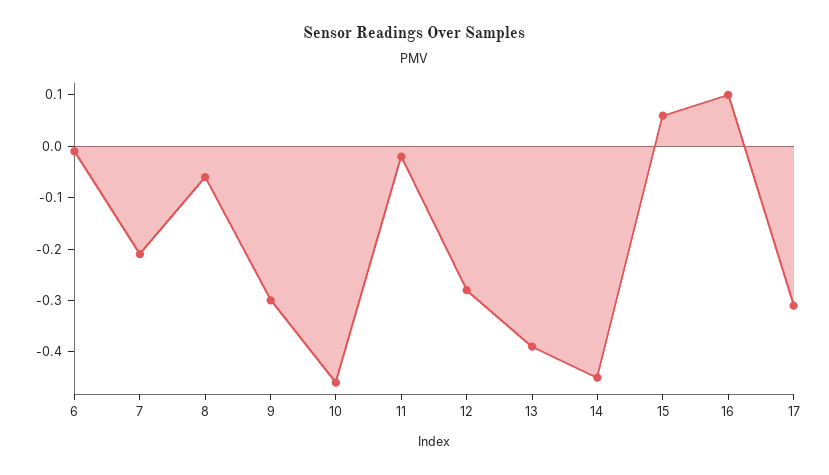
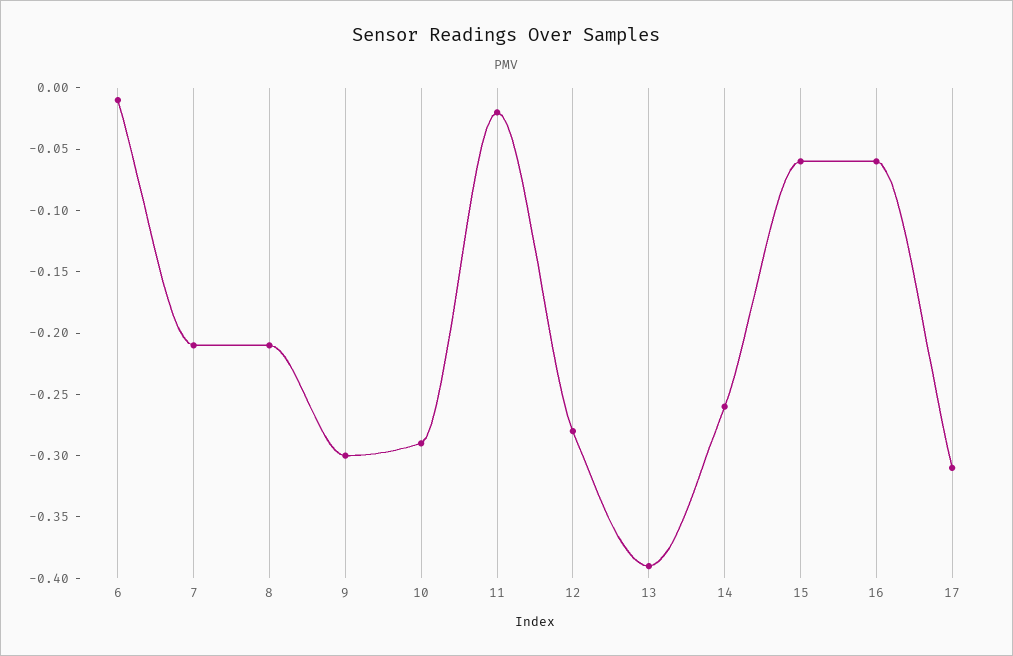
8: -0.05 -> -0.21
10: -0.45 -> -0.29
14: -0.45 -> -0.26
15: 0.05 -> -0.06
16: 0.1 -> -0.06

